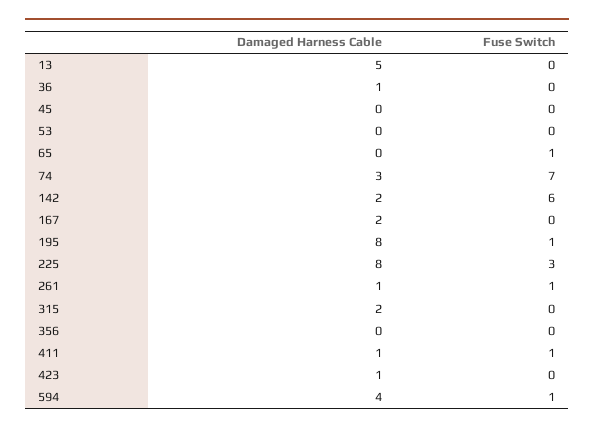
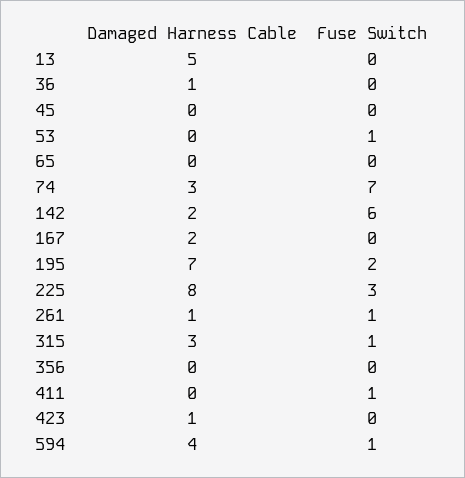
Fuse Switch, 53: 0 -> 1
Fuse Switch, 65: 1 -> 0
Damaged Harness Cable, 195: 8 -> 7
Fuse Switch, 195: 1 -> 2
Damaged Harness Cable, 315: 2 -> 3
Fuse Switch, 315: 0 -> 1
Damaged Harness Cable, 411: 1 -> 0

